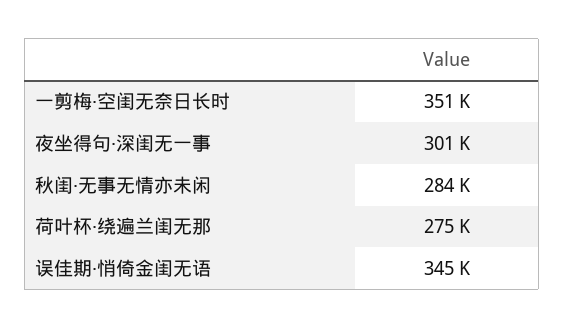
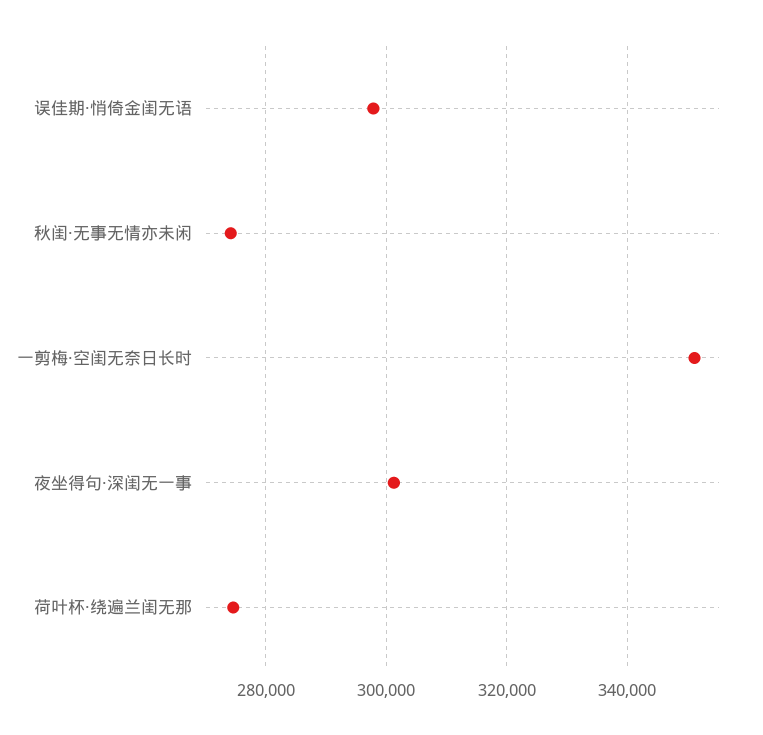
秋闺·无事无情亦未闲: 284000 -> 274000
误佳期·悄倚金闺无语: 345000 -> 298000

